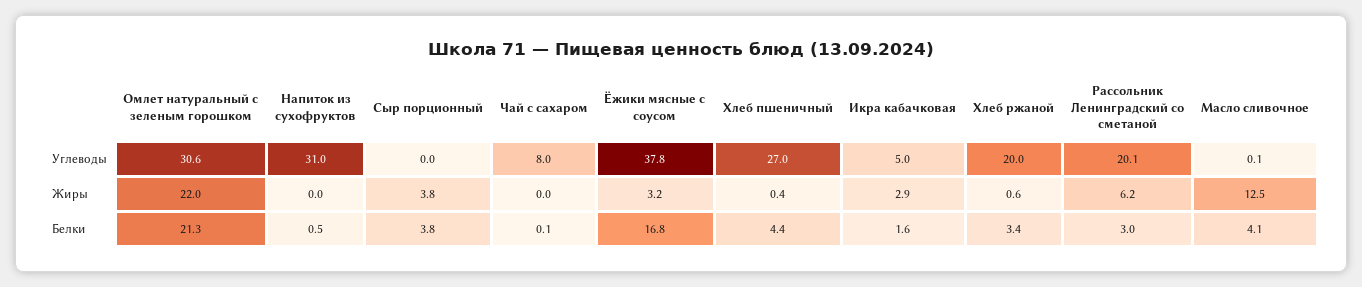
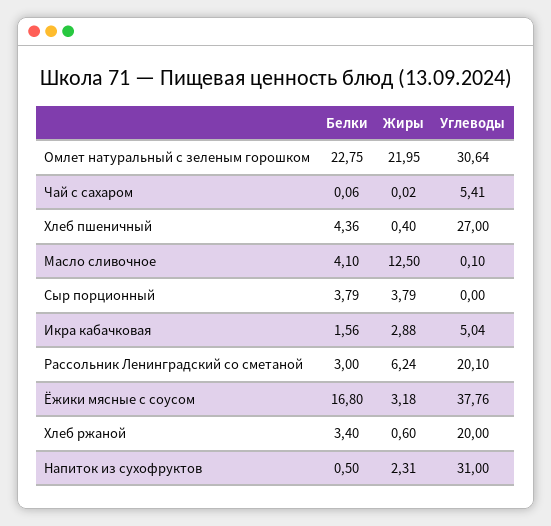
Чай с сахаром, Углеводы: 8 -> 5.41
Напиток из сухофруктов, Жиры: 0 -> 2.31
Омлет натуральный с зеленым горошком, Белки: 21.3 -> 22.75

